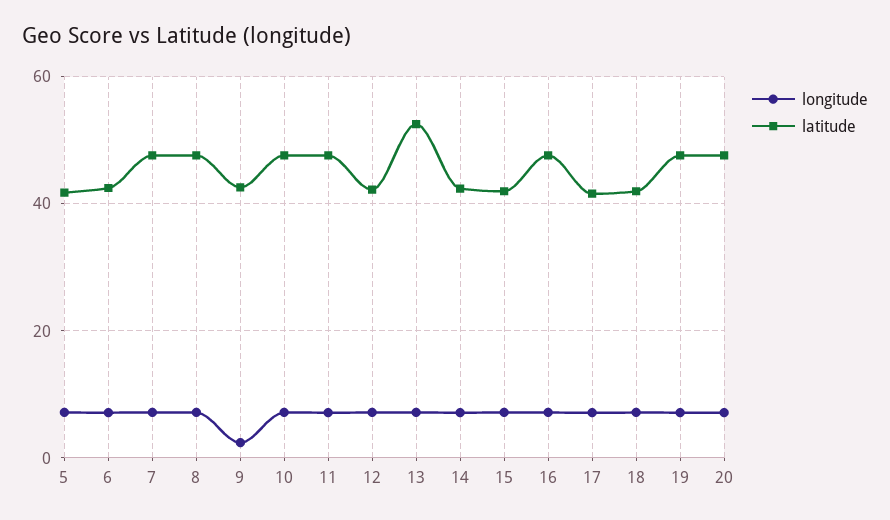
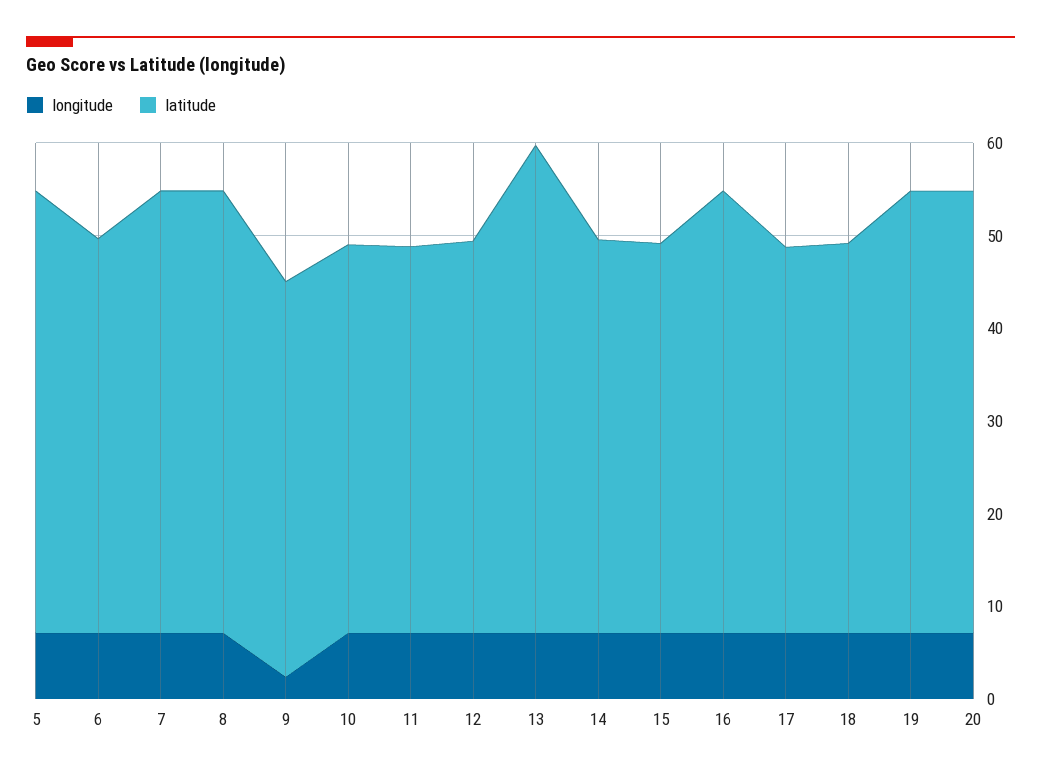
latitude, 5: 42 -> 48
latitude, 10: 48 -> 42
latitude, 11: 48 -> 42

